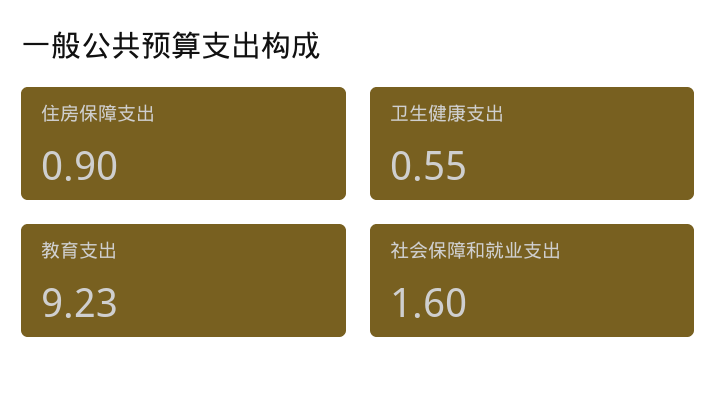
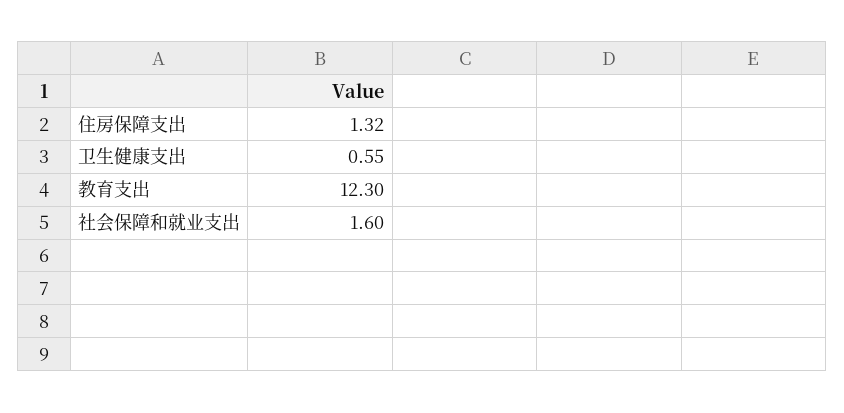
住房保障支出: 0.9 -> 1.32
教育支出: 9.23 -> 12.3

